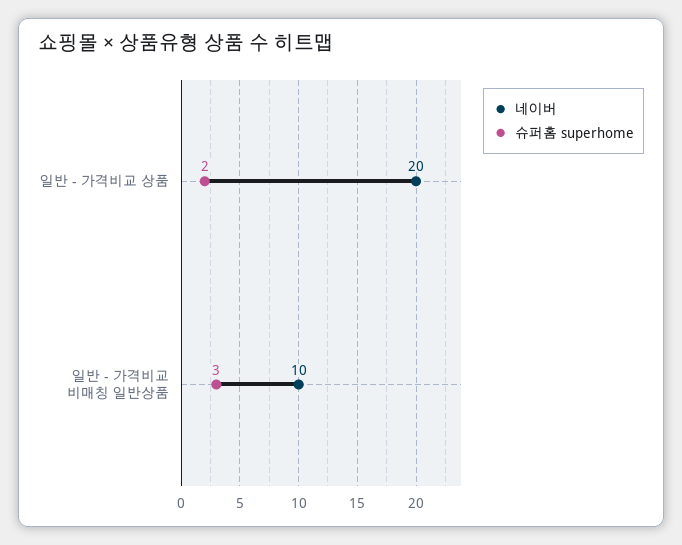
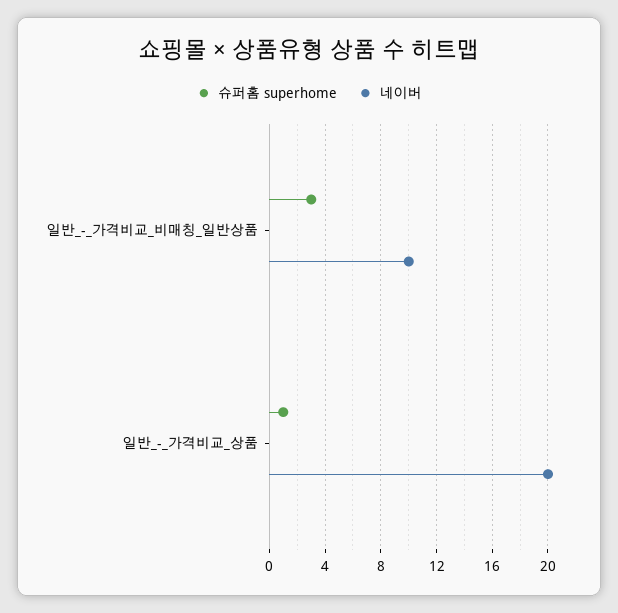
슈퍼홈 superhome, 일반 - 가격비교 상품: 2 -> 1

